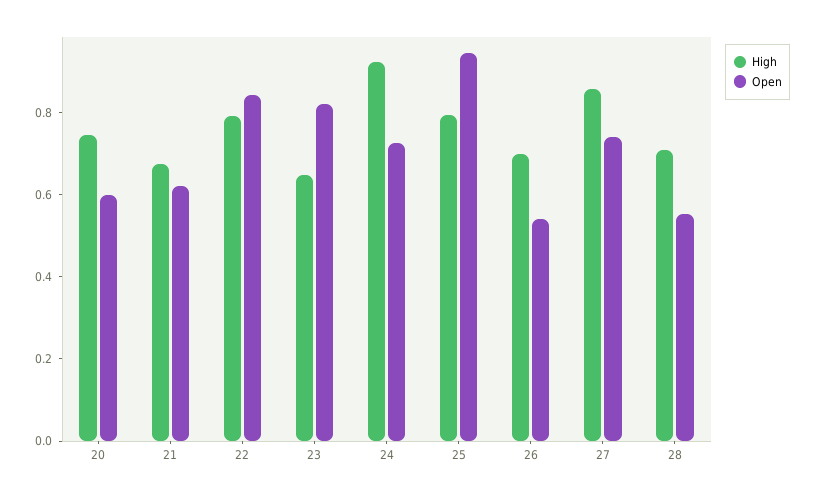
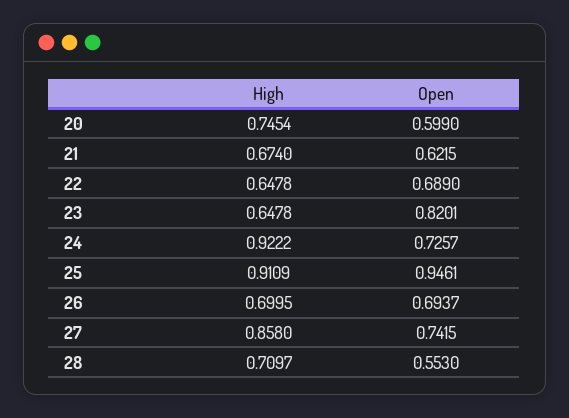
High, 22: 0.8 -> 0.6478
Open, 22: 0.85 -> 0.689
High, 25: 0.8 -> 0.9109
Open, 26: 0.55 -> 0.6937

